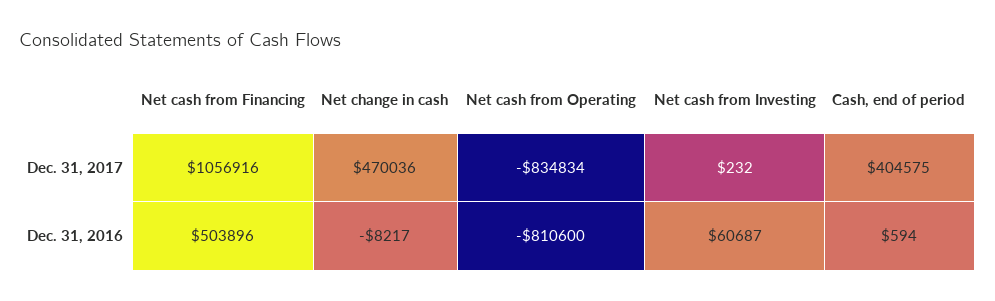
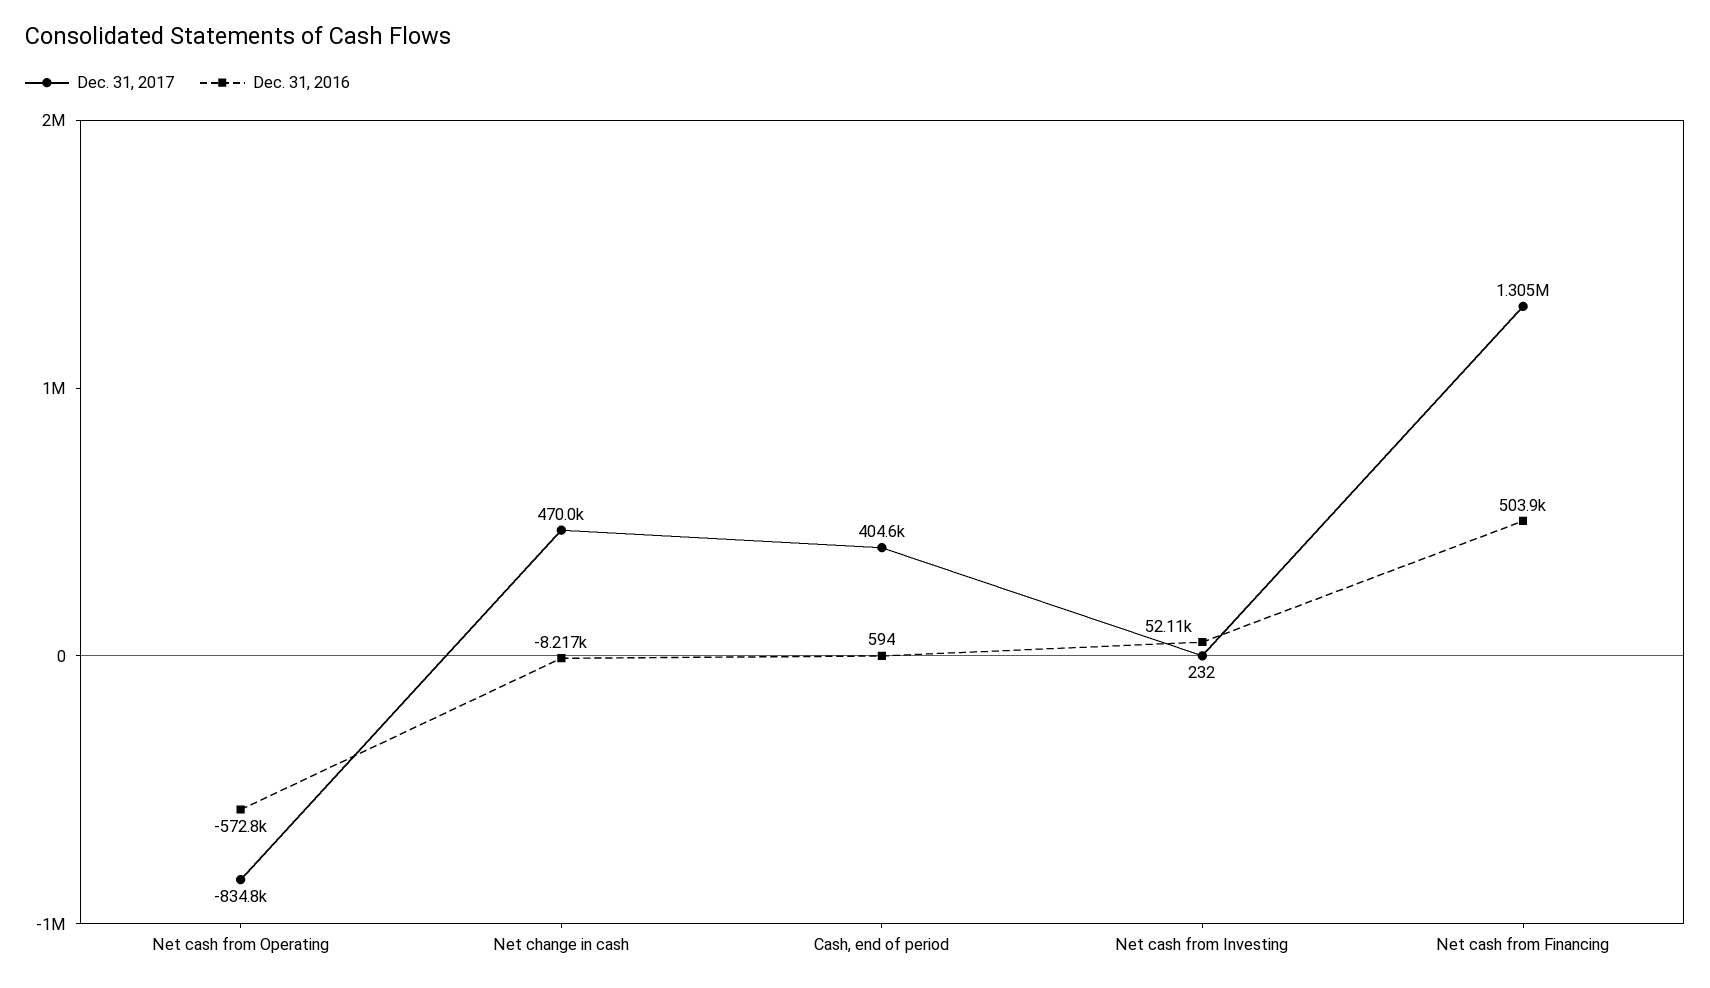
Dec. 31, 2017, Net cash from Financing: 1056916 -> 1305000
Dec. 31, 2016, Net cash from Operating: -810600 -> -572800
Dec. 31, 2016, Net cash from Investing: 60687 -> 52110

